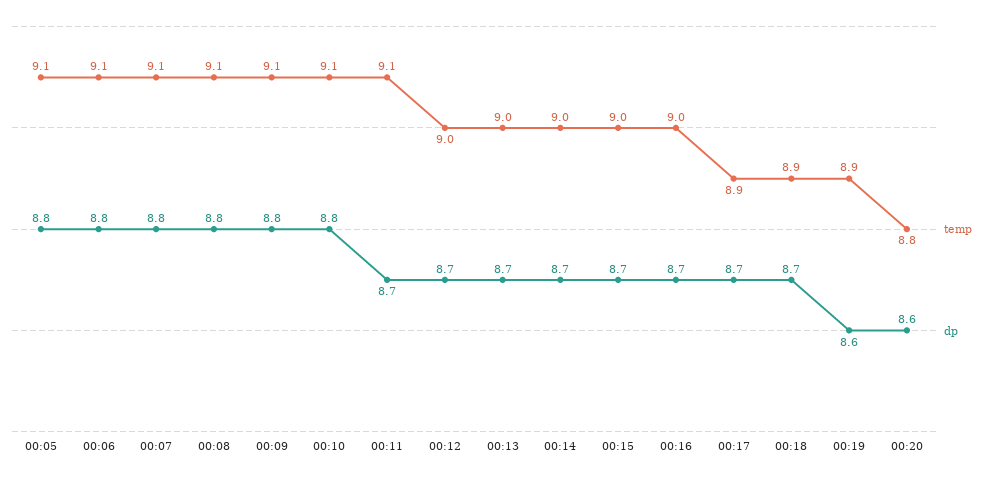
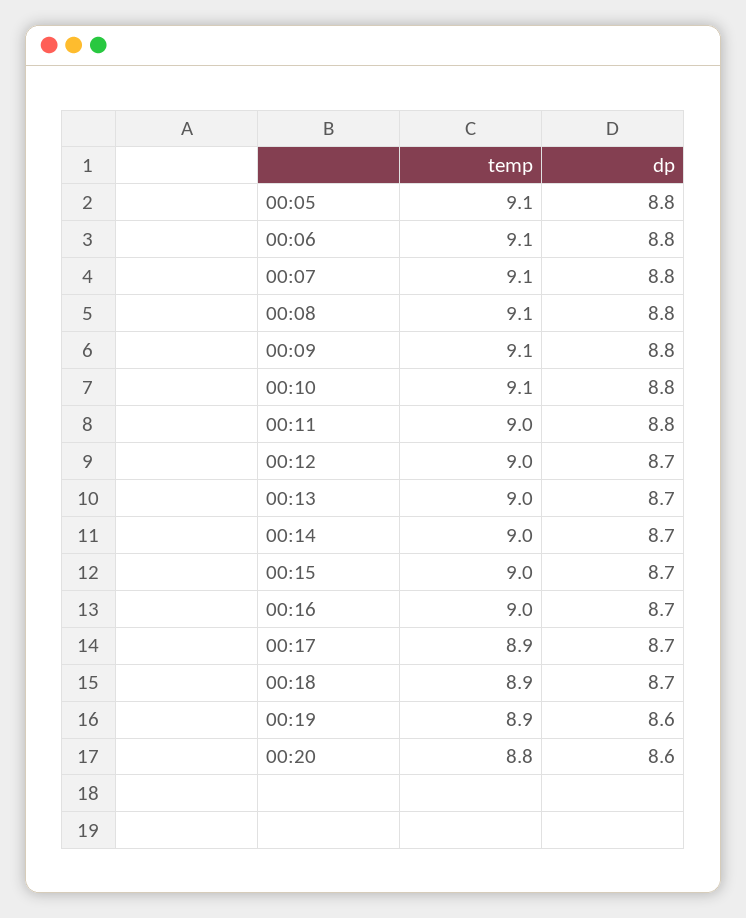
temp, 00:11: 9.1 -> 9
dp, 00:11: 8.7 -> 8.8

